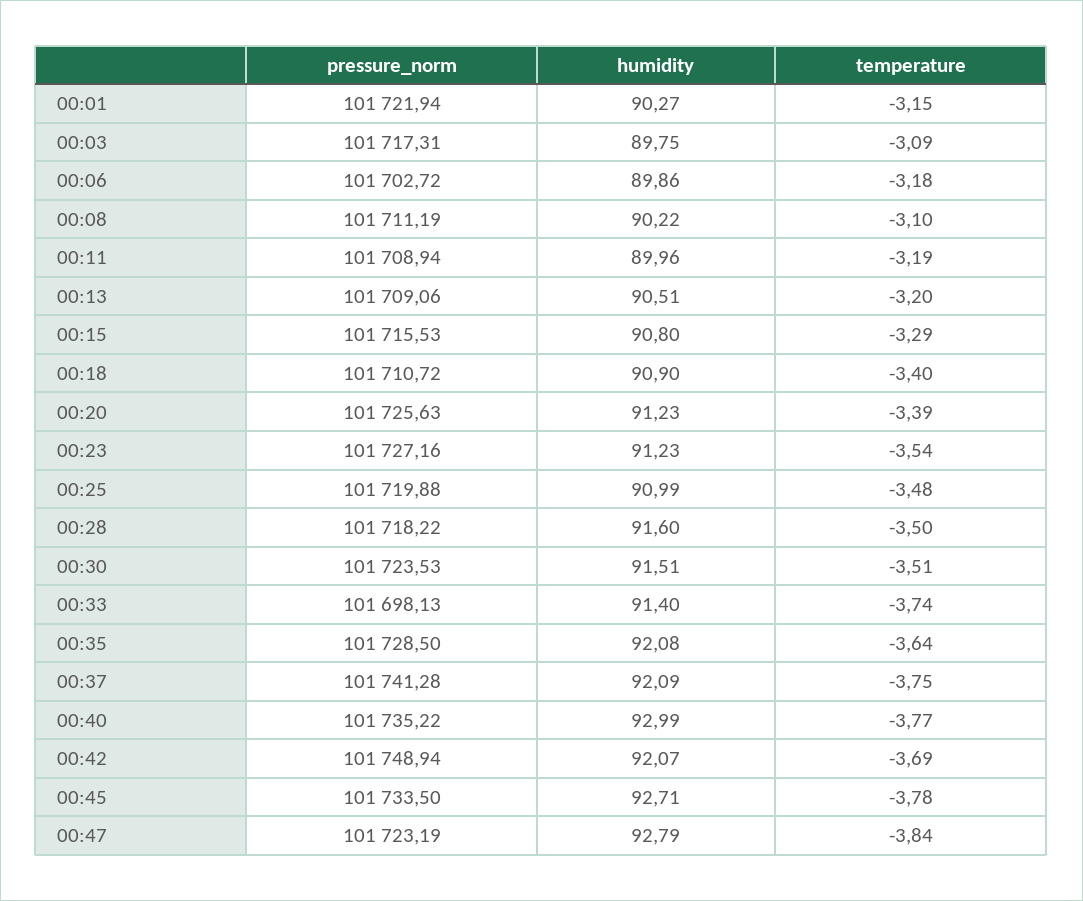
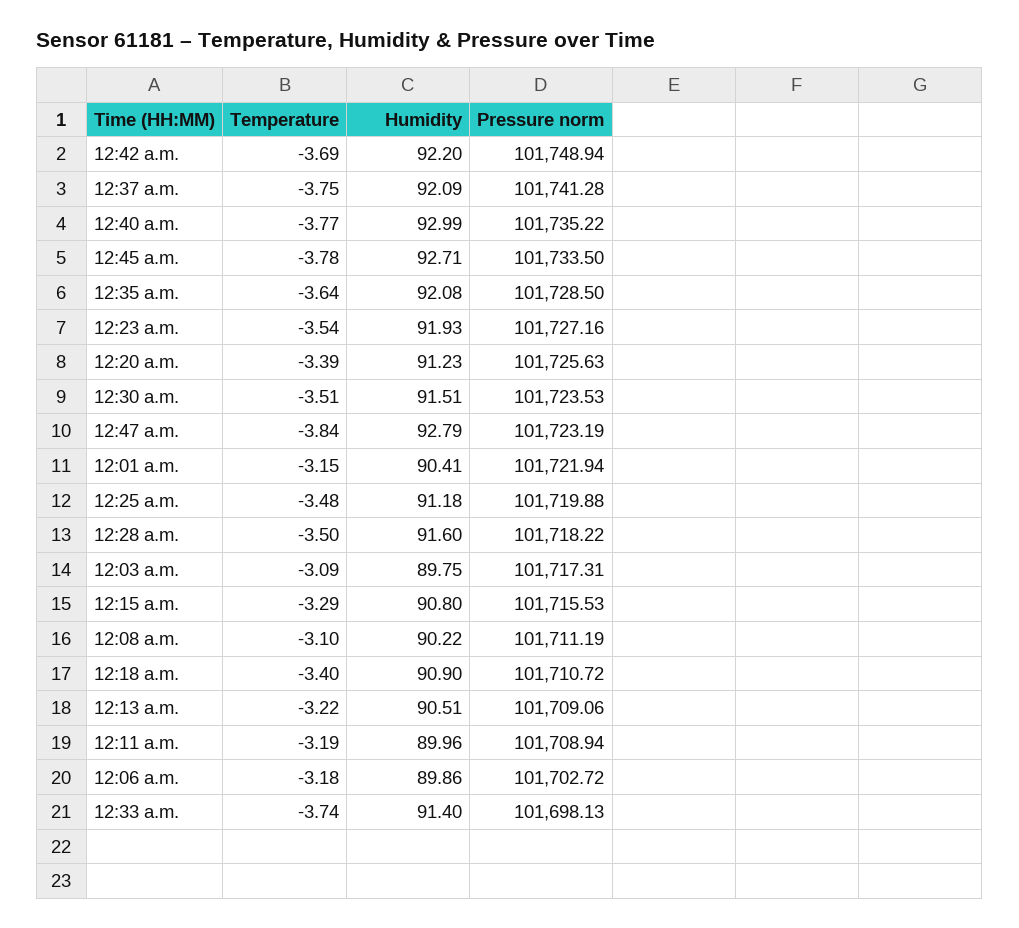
humidity, 00:01: 90.27 -> 90.41
temperature, 00:13: -3.2 -> -3.22
humidity, 00:23: 91.23 -> 91.93
humidity, 00:25: 90.99 -> 91.18
humidity, 00:42: 92.07 -> 92.2

